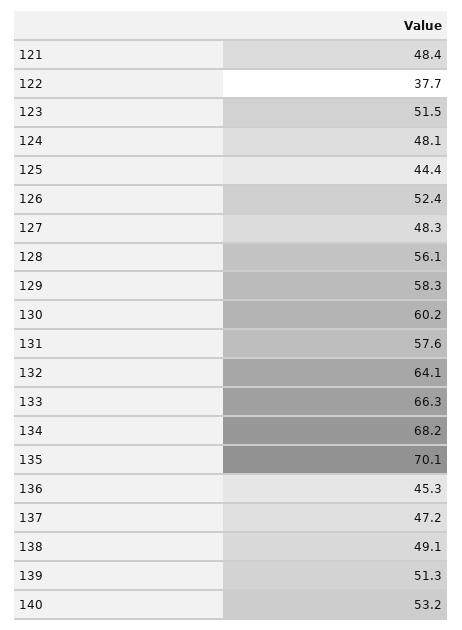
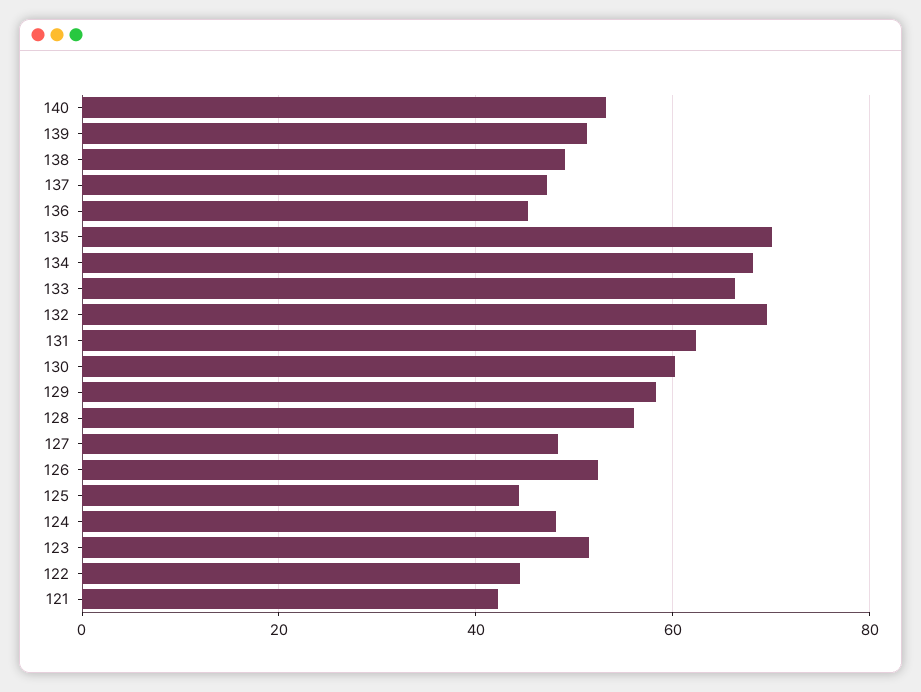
121: 48.4 -> 42
122: 37.7 -> 44
131: 57.6 -> 62
132: 64.1 -> 70

